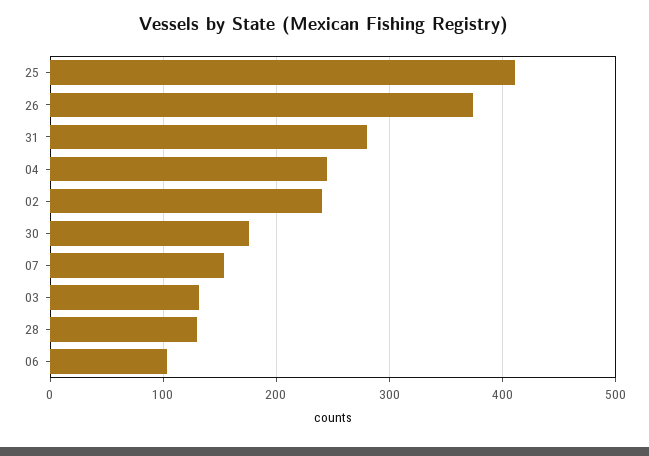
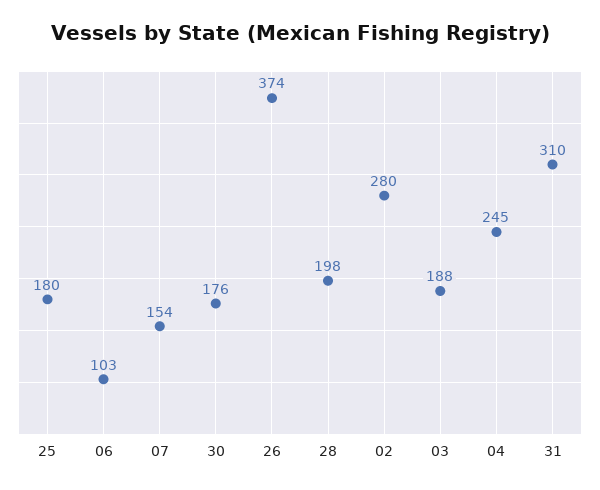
25: 410 -> 180
31: 280 -> 310
02: 240 -> 280
03: 130 -> 188
28: 130 -> 198

